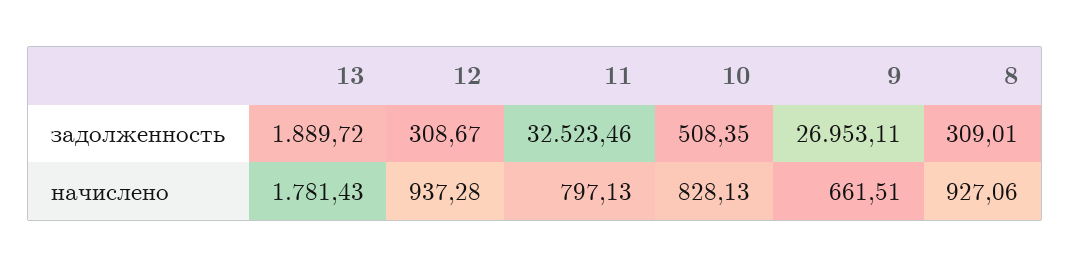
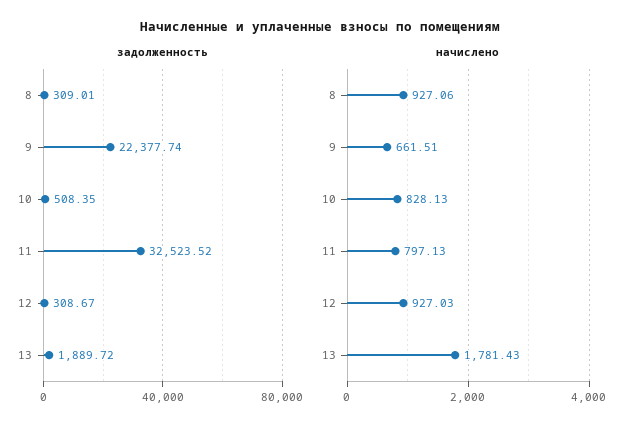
задолженность, 11: 32523.46 -> 32523.52
задолженность, 9: 26953.11 -> 22377.74
начислено, 12: 937.28 -> 927.03

